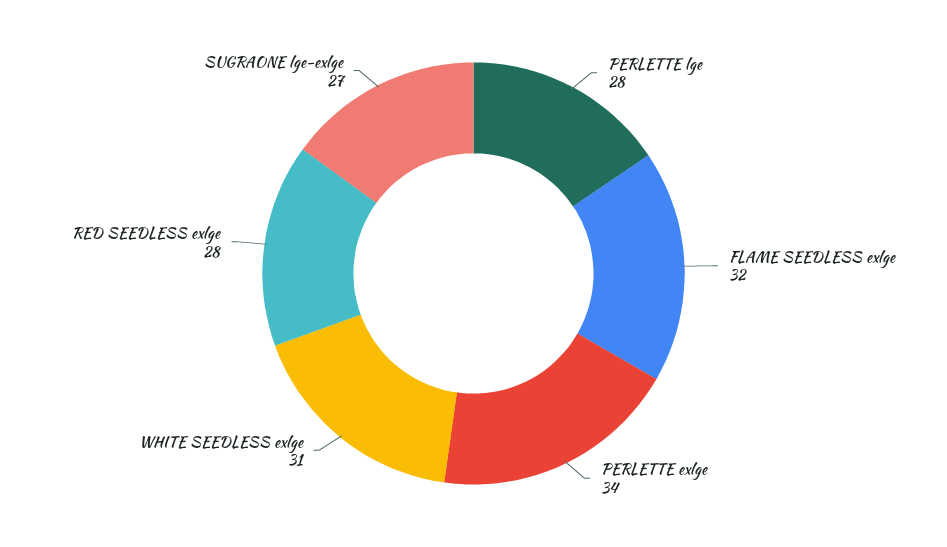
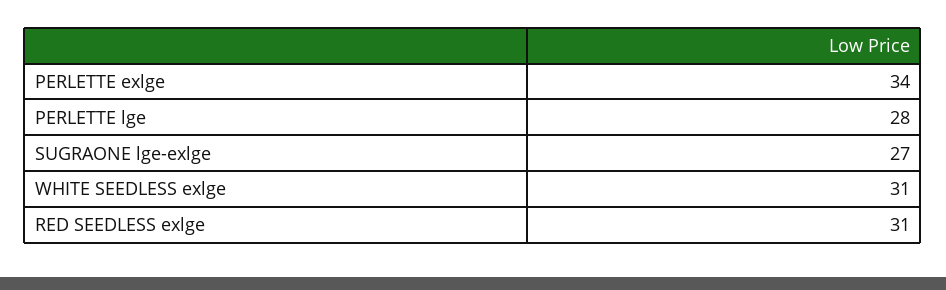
FLAME SEEDLESS exlge: 32 -> none
RED SEEDLESS exlge: 28 -> 31

